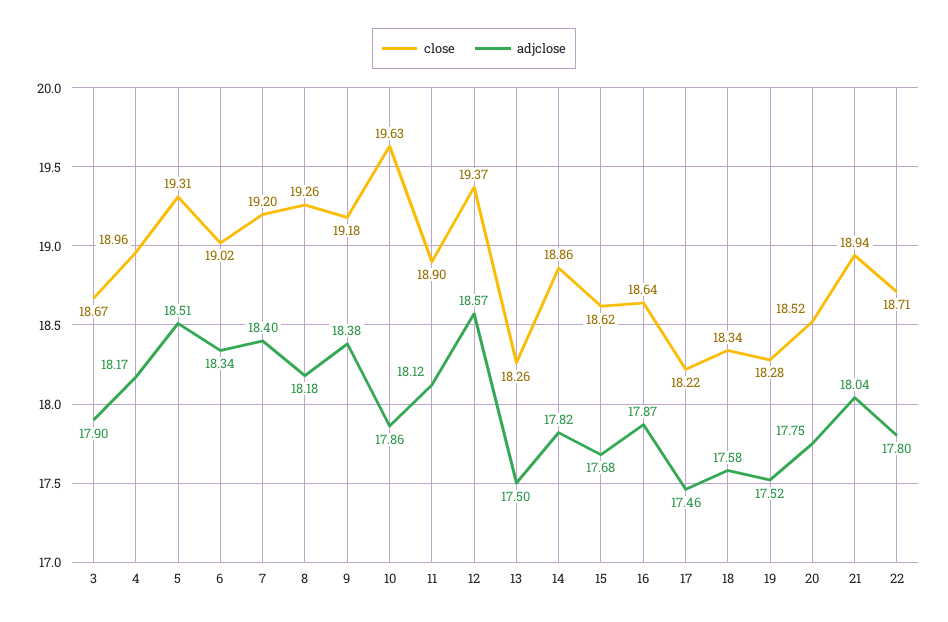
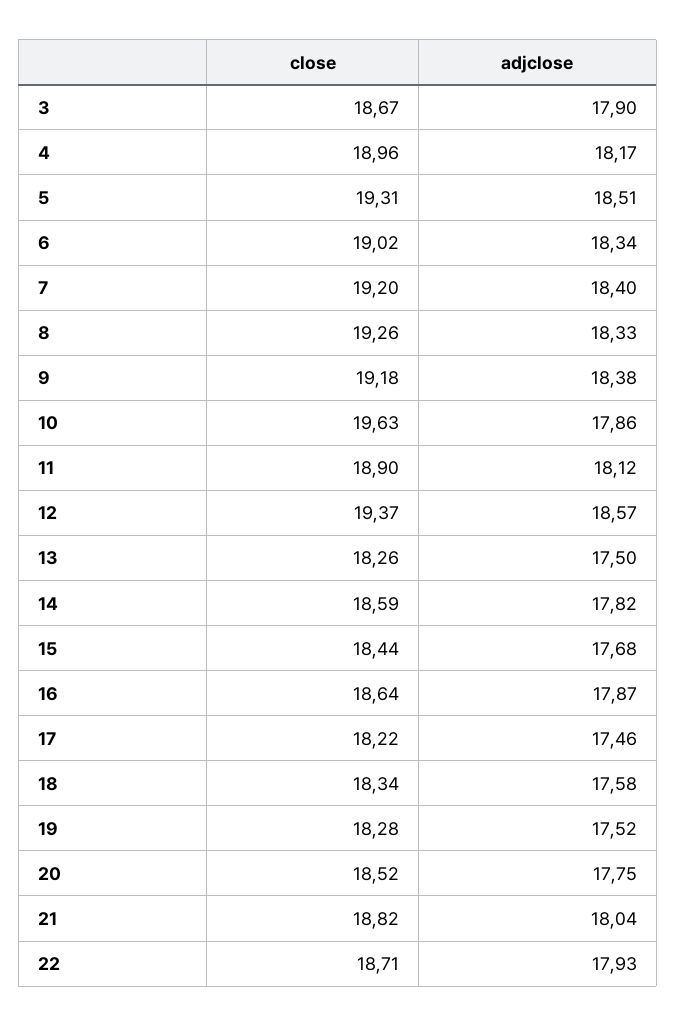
adjclose, 8: 18.18 -> 18.33
close, 14: 18.86 -> 18.59
close, 15: 18.62 -> 18.44
close, 21: 18.94 -> 18.82
adjclose, 22: 17.8 -> 17.93

